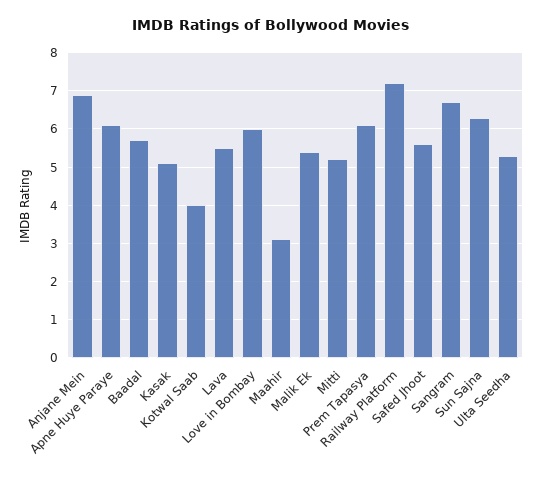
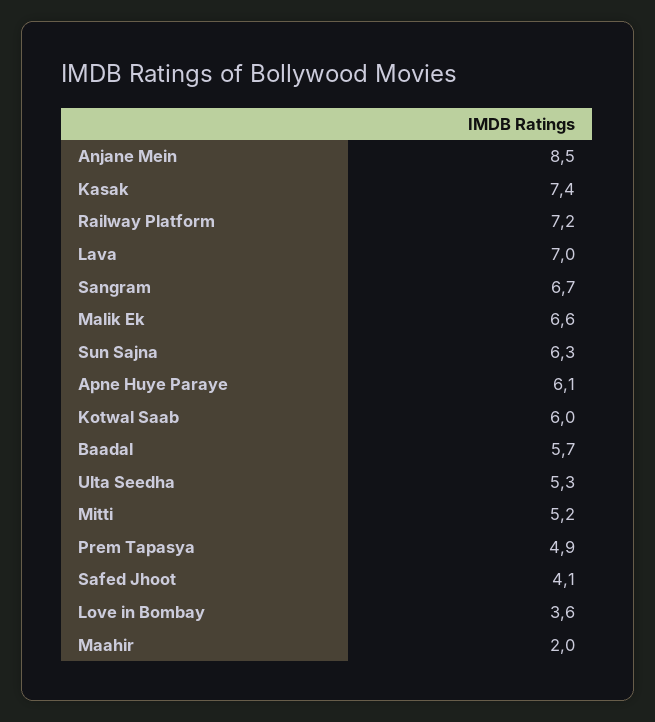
Anjane Mein: 7 -> 8.5
Kasak: 5 -> 7.4
Kotwal Saab: 4 -> 6
Lava: 5.5 -> 7
Love in Bombay: 6 -> 3.6
Maahir: 3 -> 2
Malik Ek: 5.5 -> 6.6
Prem Tapasya: 6 -> 4.9
Safed Jhoot: 5.5 -> 4.1

